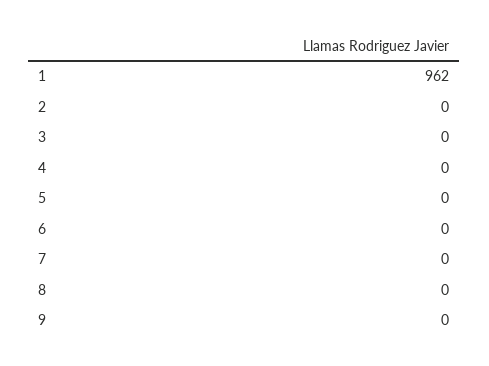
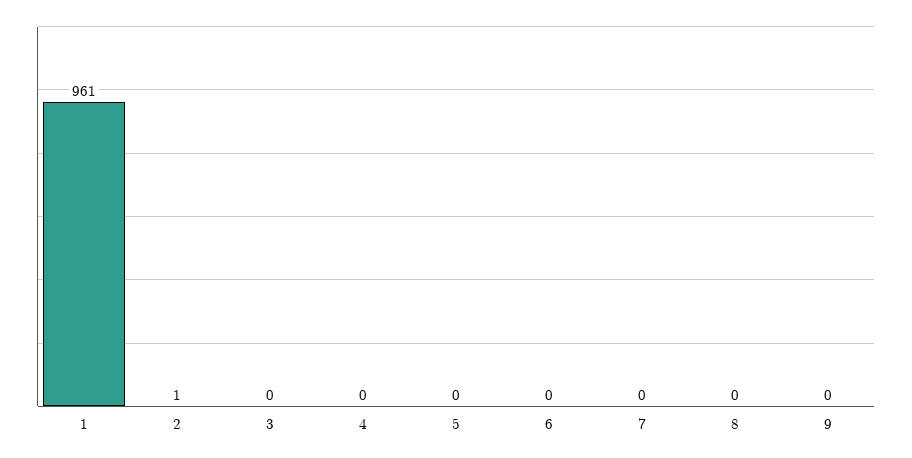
1: 962 -> 961
2: 0 -> 1

